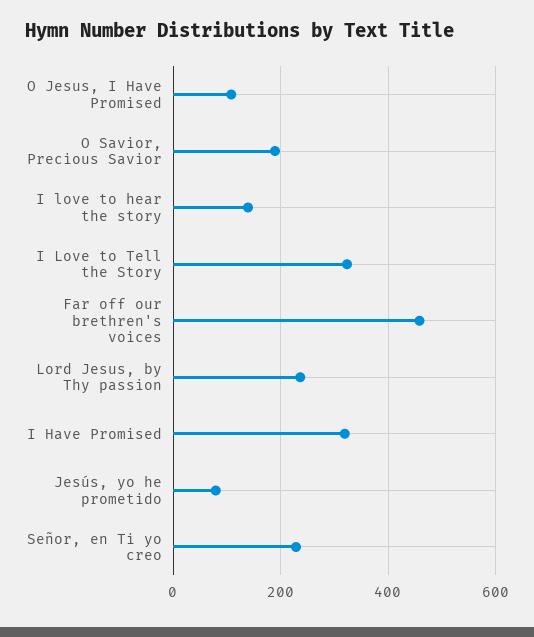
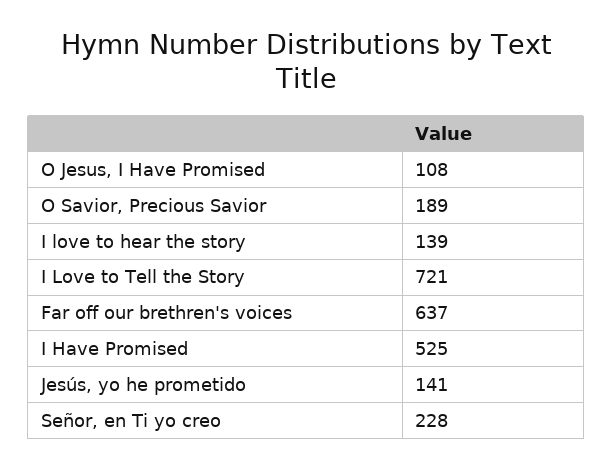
I Love to Tell the Story: 320 -> 721
Far off our brethren's voices: 460 -> 637
Lord Jesus, by Thy passion: 240 -> none
I Have Promised: 320 -> 525
Jesús, yo he prometido: 80 -> 141

